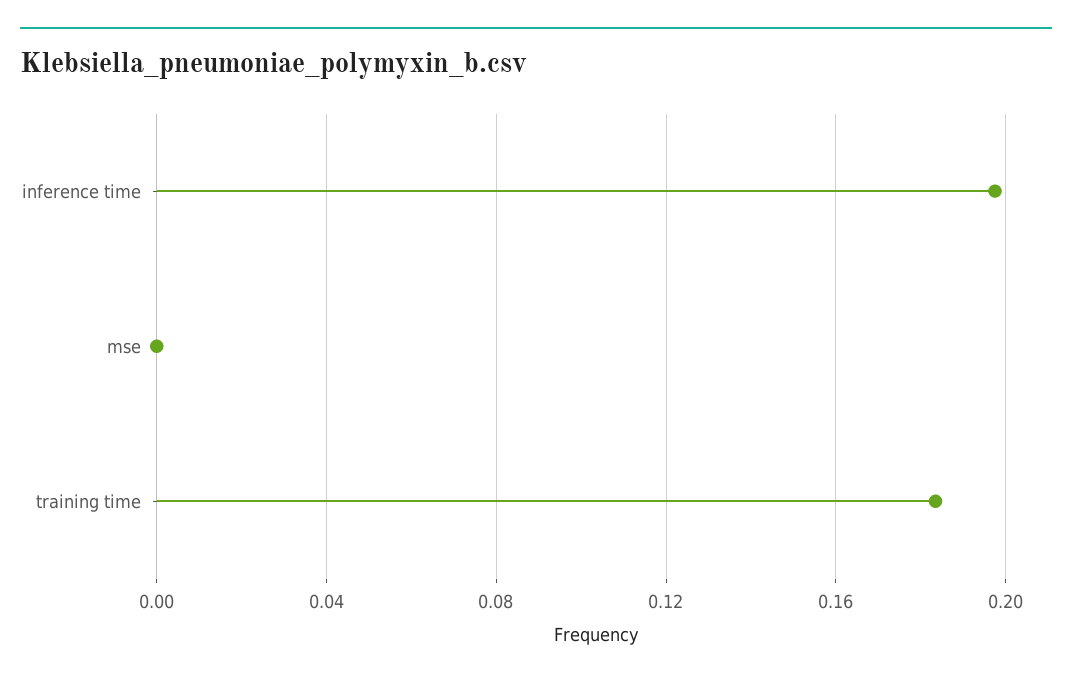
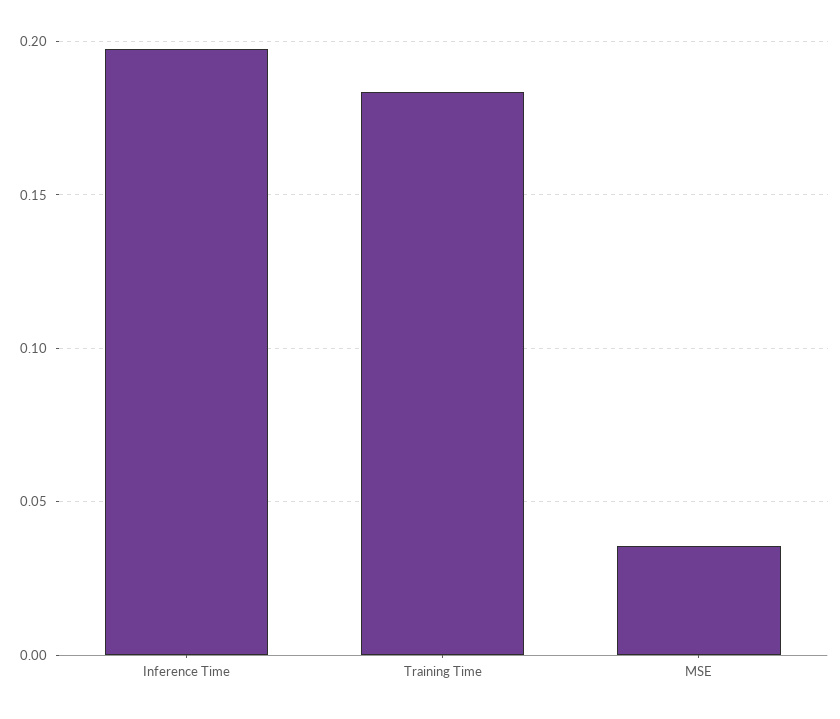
mse: 0 -> 0.035

